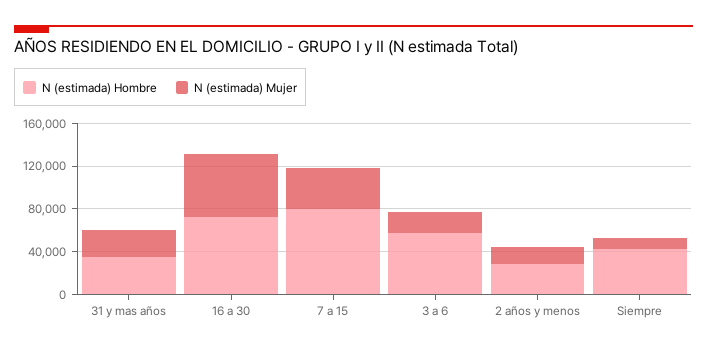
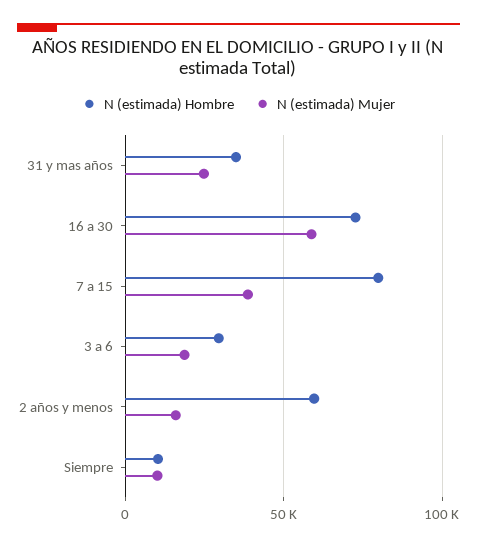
N (estimada) Hombre, 3 a 6: 60000 -> 30000
N (estimada) Hombre, 2 años y menos: 30000 -> 60000
N (estimada) Hombre, Siempre: 40000 -> 10000

